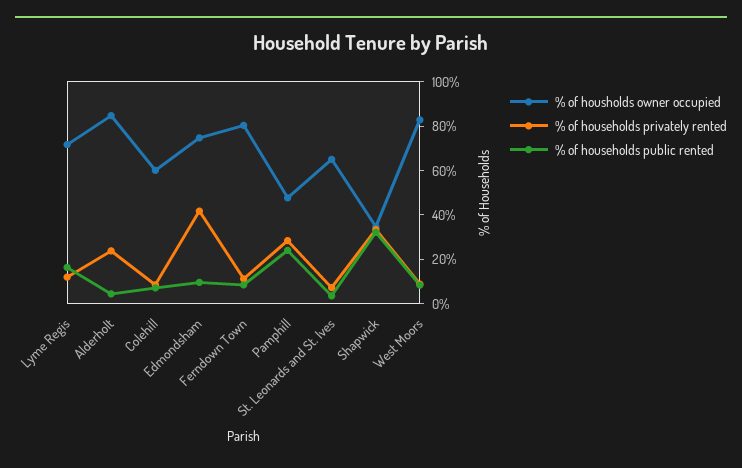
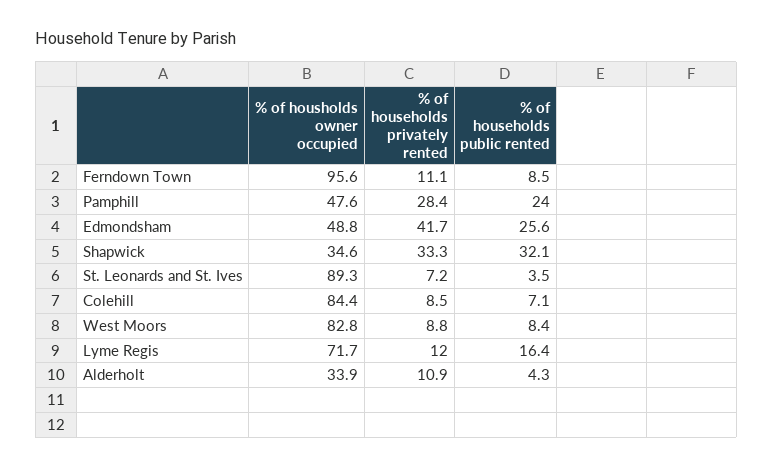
% of housholds owner occupied, Alderholt: 85 -> 33.9
% of households privately rented, Alderholt: 25 -> 10.9
% of housholds owner occupied, Colehill: 60 -> 84.4
% of housholds owner occupied, Edmondsham: 75 -> 48.8
% of households public rented, Edmondsham: 10 -> 25.6
% of housholds owner occupied, Ferndown Town: 80 -> 95.6
% of housholds owner occupied, St. Leonards and St. Ives: 65 -> 89.3

